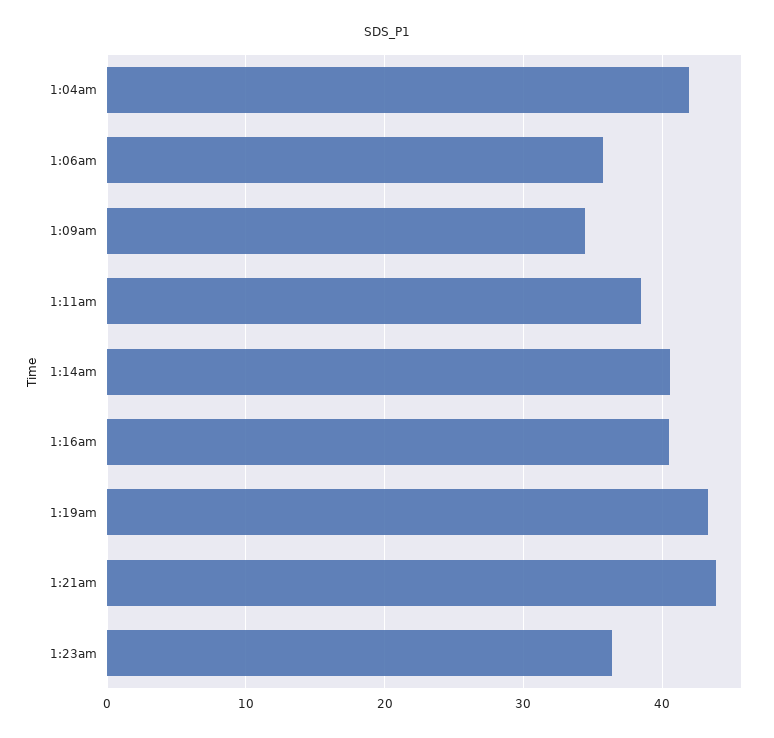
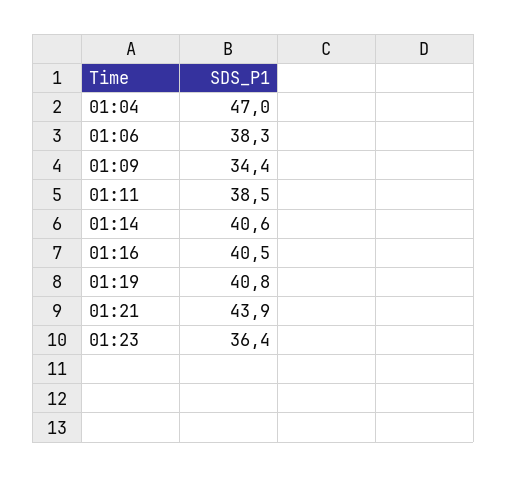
1:04am: 42 -> 47
1:06am: 36 -> 38.3
1:19am: 43 -> 40.8

